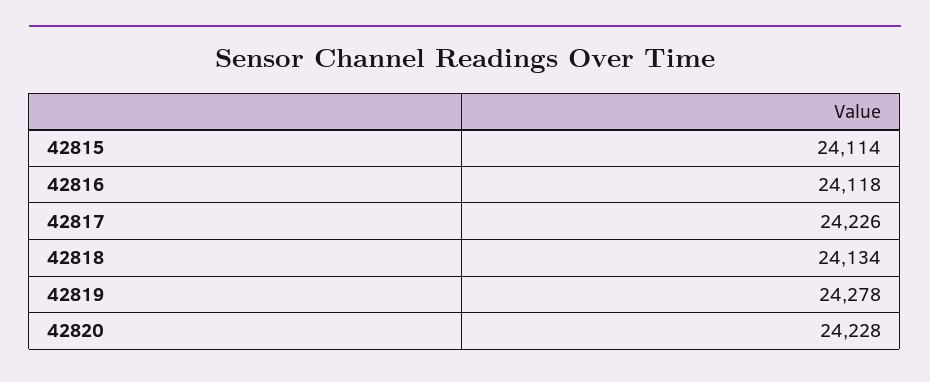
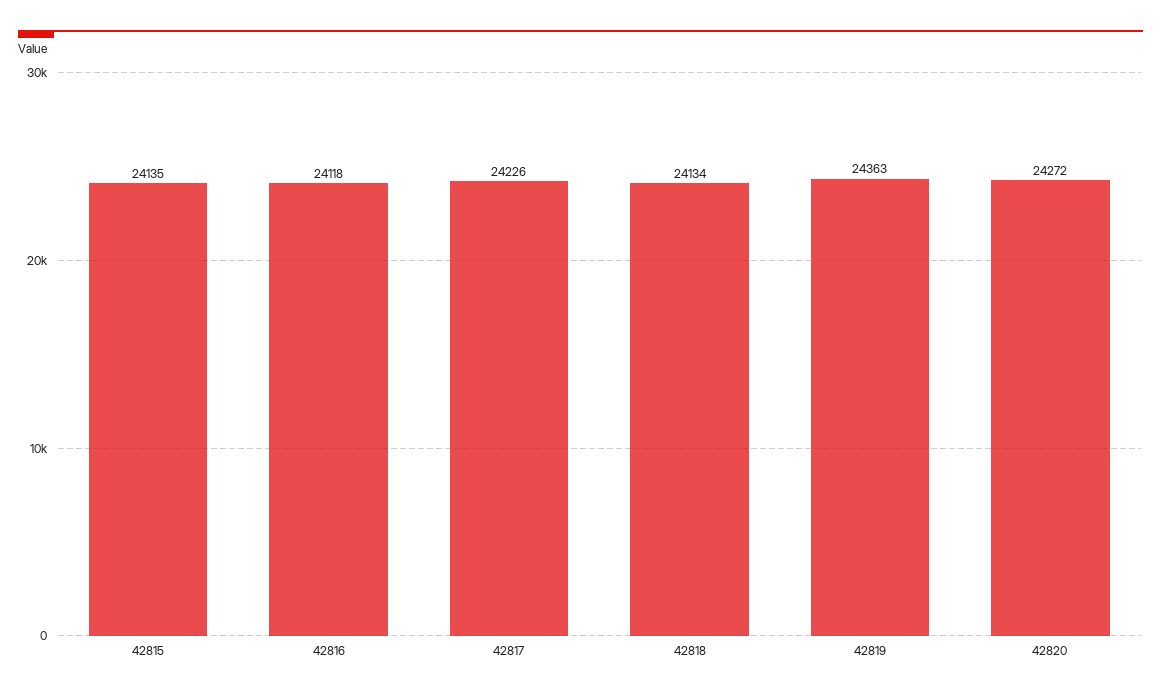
42815: 24114 -> 24135
42819: 24278 -> 24363
42820: 24228 -> 24272

